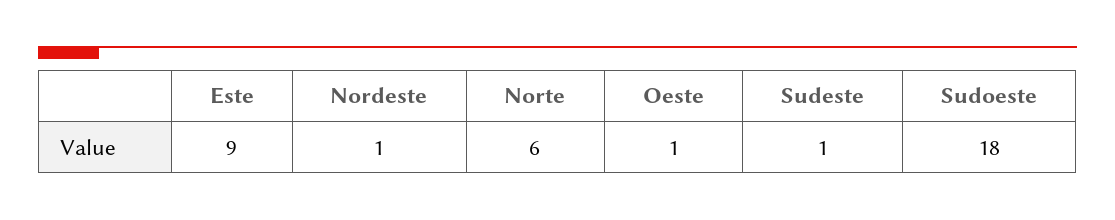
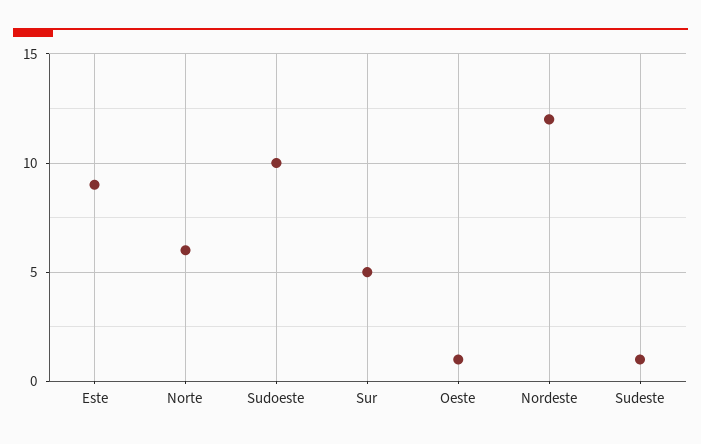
Nordeste: 1 -> 12
Sudoeste: 18 -> 10
Sur: none -> 5

